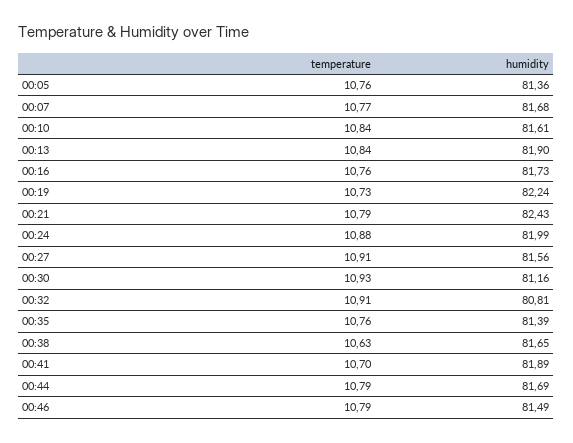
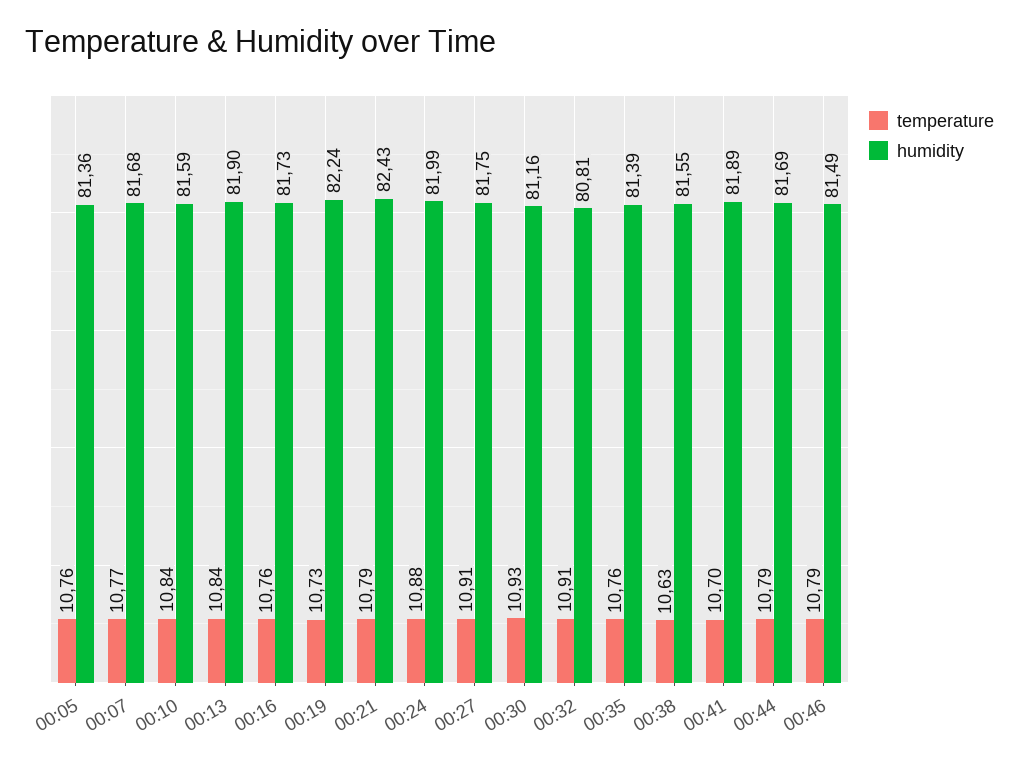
humidity, 00:10: 81.61 -> 81.59
humidity, 00:27: 81.56 -> 81.75
humidity, 00:38: 81.65 -> 81.55

